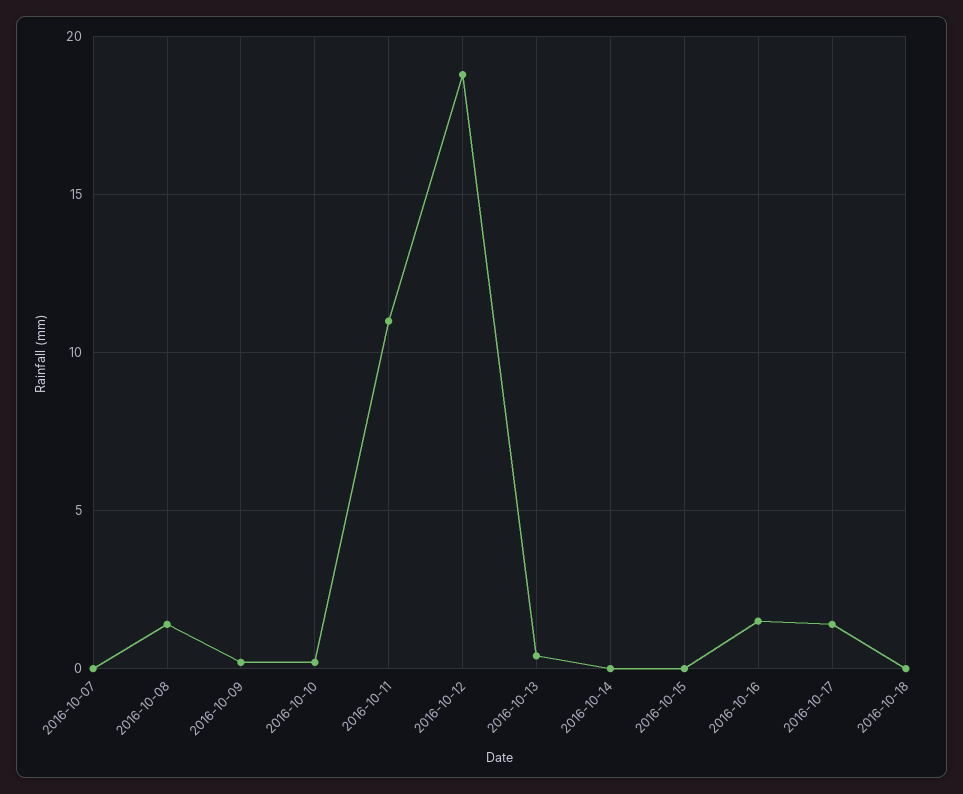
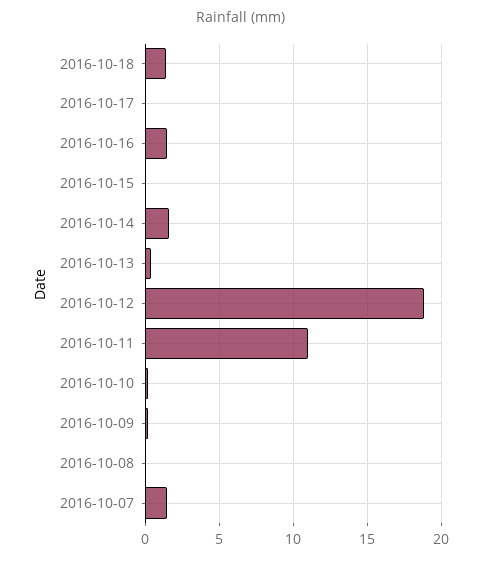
2016-10-07: 0 -> 1.5
2016-10-08: 1.5 -> 0
2016-10-14: 0 -> 1.5
2016-10-17: 1.5 -> 0
2016-10-18: 0 -> 1.5

